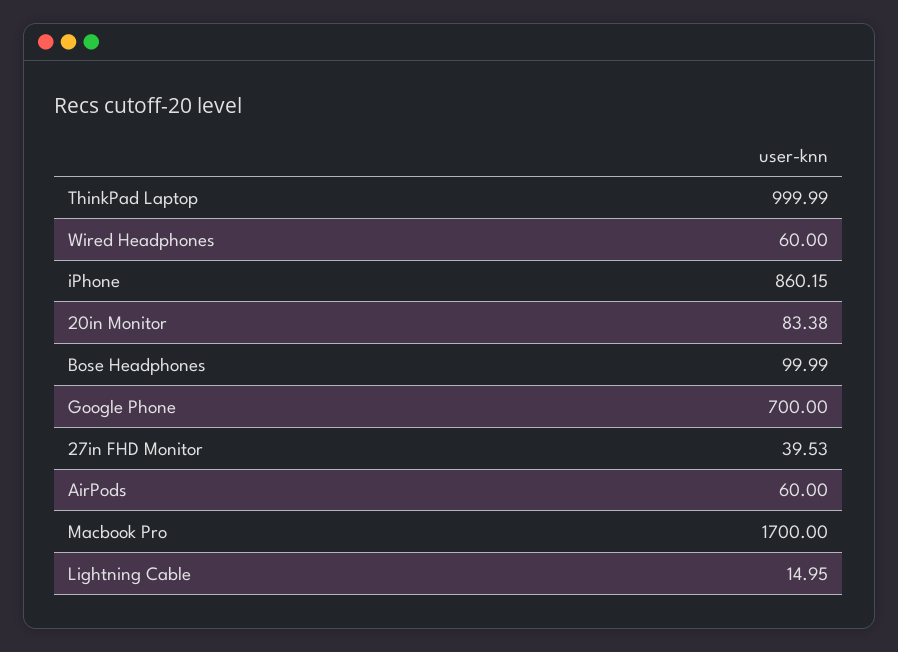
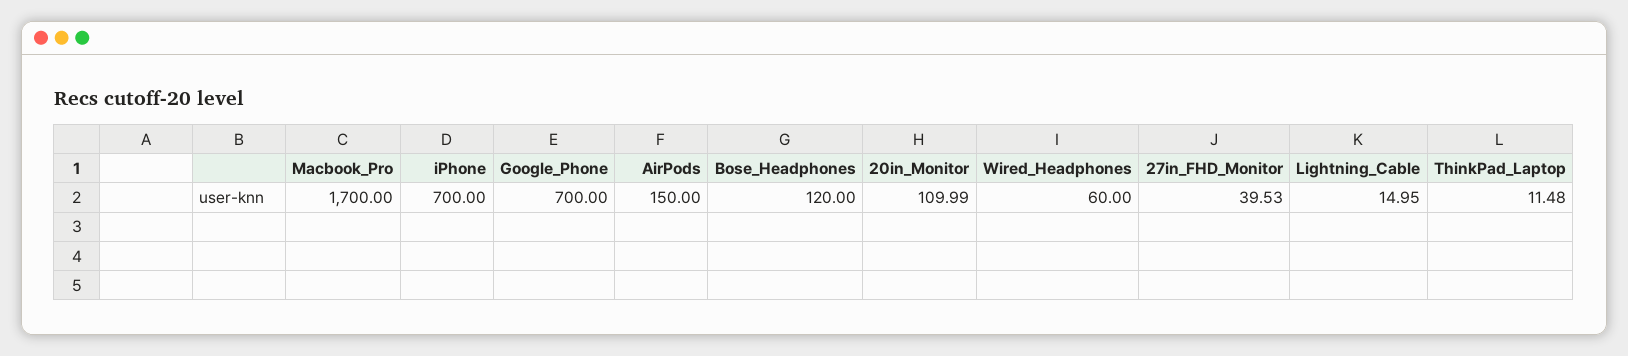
ThinkPad Laptop: 999.99 -> 11.48
iPhone: 860.15 -> 700
20in Monitor: 83.38 -> 109.99
Bose Headphones: 99.99 -> 120
AirPods: 60 -> 150

